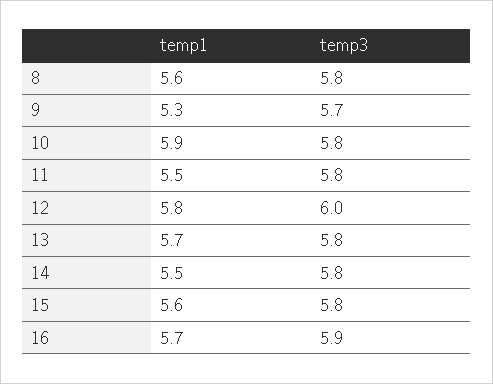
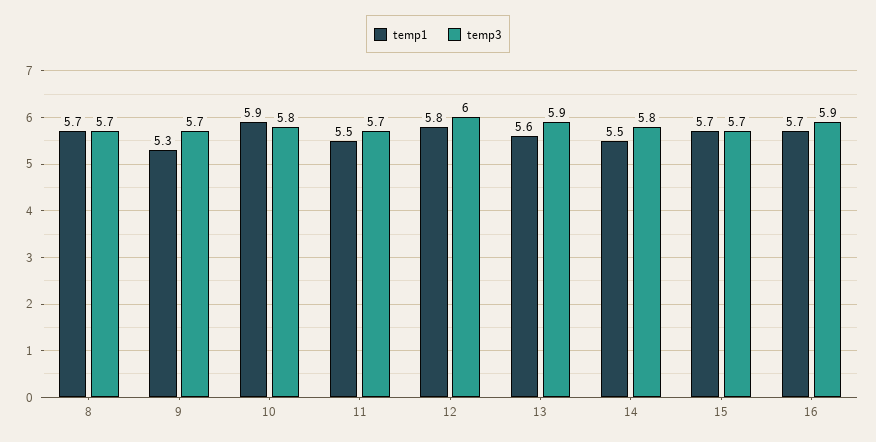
temp1, 8: 5.6 -> 5.7
temp3, 8: 5.8 -> 5.7
temp3, 11: 5.8 -> 5.7
temp1, 13: 5.7 -> 5.6
temp3, 13: 5.8 -> 5.9
temp1, 15: 5.6 -> 5.7
temp3, 15: 5.8 -> 5.7

